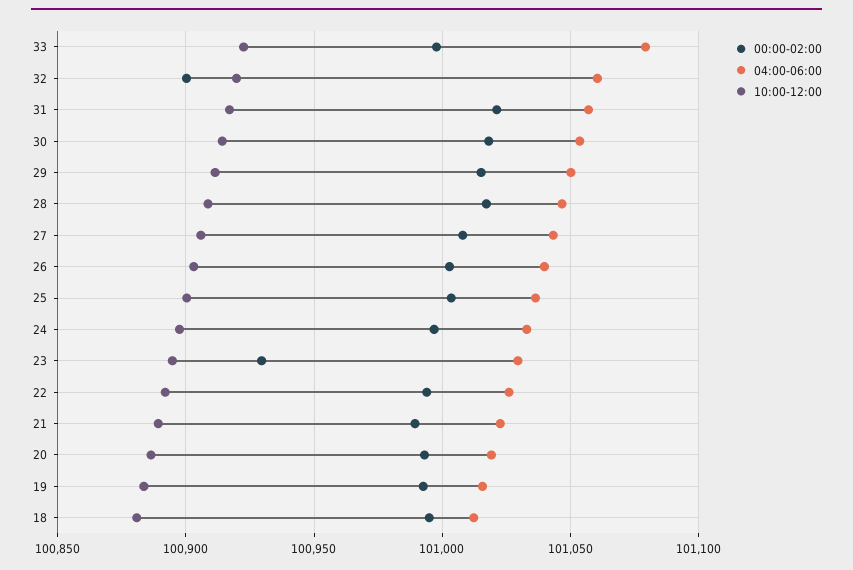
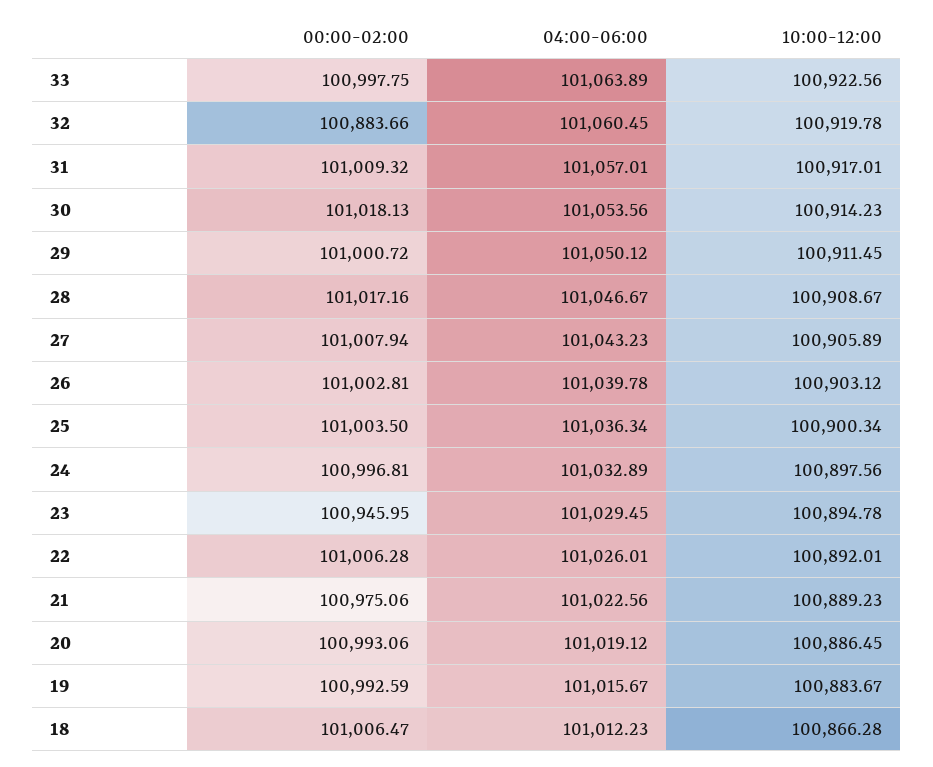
04:00-06:00, 33: 101080 -> 101063.89
00:00-02:00, 32: 100900 -> 100883.66
00:00-02:00, 31: 101020 -> 101009.32
00:00-02:00, 29: 101015 -> 101000.72
00:00-02:00, 23: 100930 -> 100945.95
00:00-02:00, 22: 100995 -> 101006.28
00:00-02:00, 21: 100990 -> 100975.06
00:00-02:00, 18: 100995 -> 101006.47
10:00-12:00, 18: 100880 -> 100866.28

